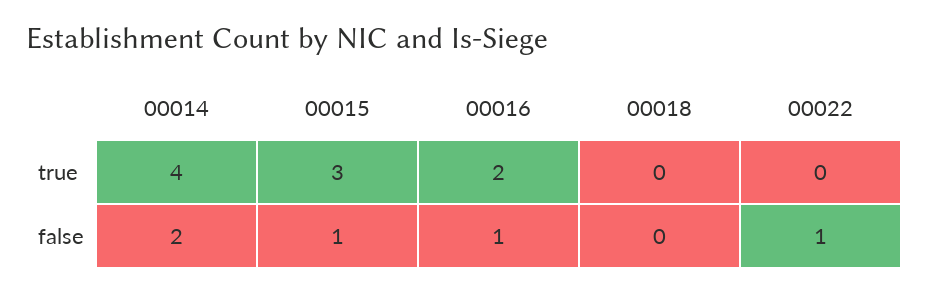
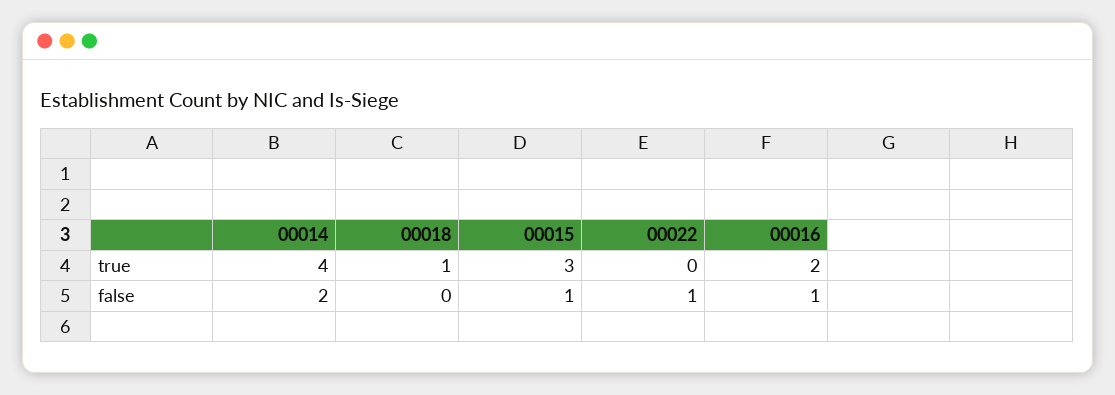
00018, true: 0 -> 1

